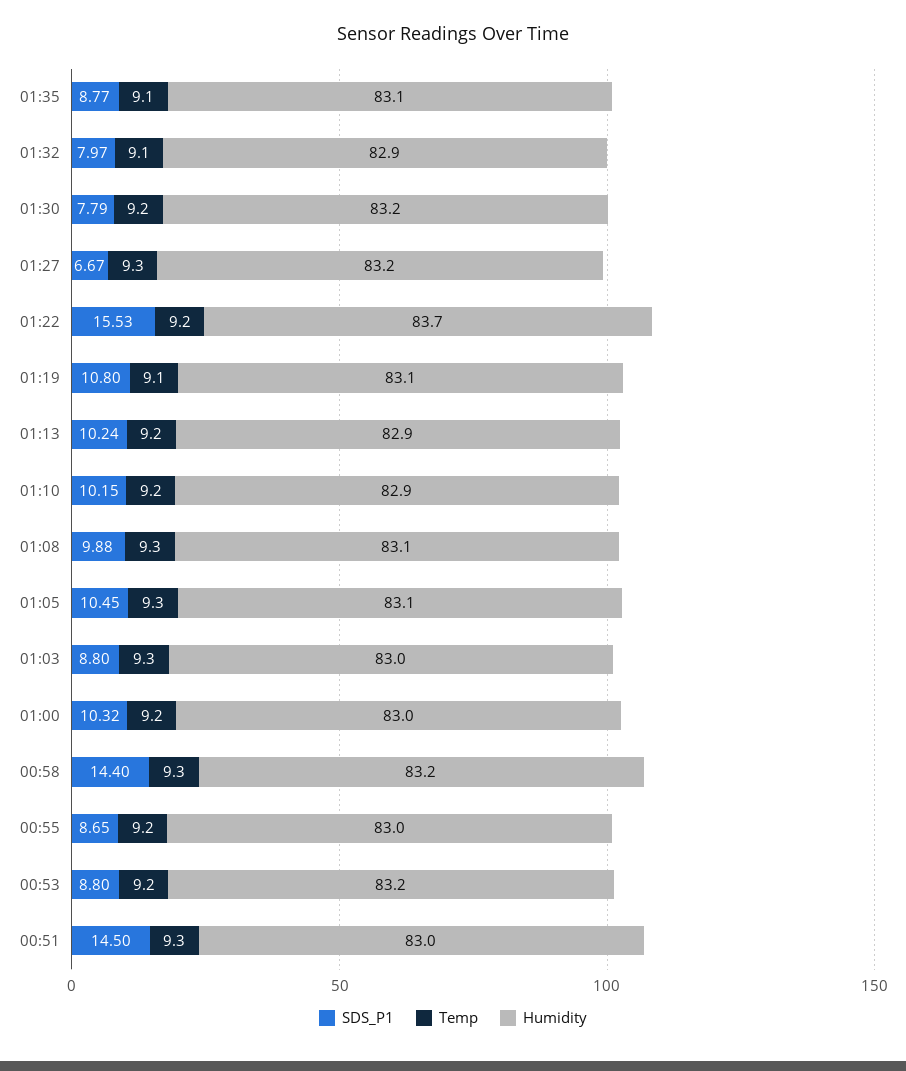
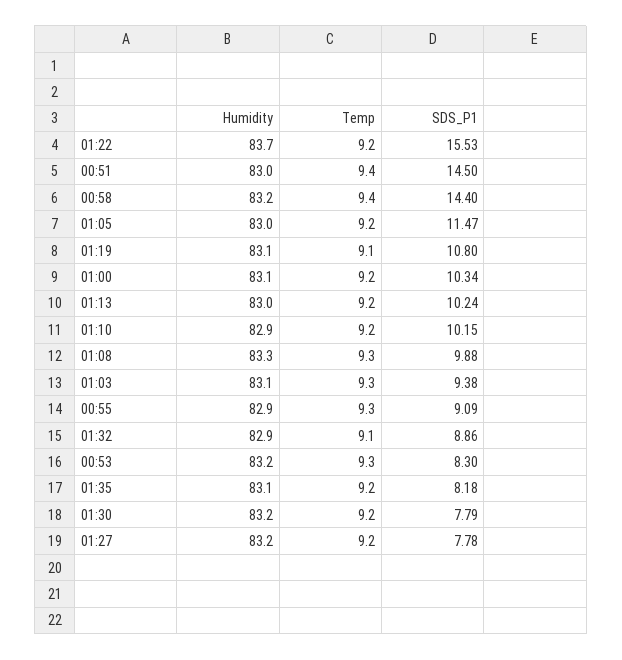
SDS_P1, 01:35: 8.77 -> 8.18
Temp, 01:35: 9.1 -> 9.2
SDS_P1, 01:32: 7.97 -> 8.86
SDS_P1, 01:27: 6.67 -> 7.78
Temp, 01:27: 9.3 -> 9.2
Humidity, 01:13: 82.9 -> 83
Humidity, 01:08: 83.1 -> 83.3
SDS_P1, 01:05: 10.45 -> 11.47
Temp, 01:05: 9.3 -> 9.2
Humidity, 01:05: 83.1 -> 83
SDS_P1, 01:03: 8.8 -> 9.38
Humidity, 01:03: 83 -> 83.1
SDS_P1, 01:00: 10.32 -> 10.34
Humidity, 01:00: 83 -> 83.1
Temp, 00:58: 9.3 -> 9.4
SDS_P1, 00:55: 8.65 -> 9.09
Temp, 00:55: 9.2 -> 9.3
Humidity, 00:55: 83 -> 82.9
SDS_P1, 00:53: 8.8 -> 8.3
Temp, 00:53: 9.2 -> 9.3
Temp, 00:51: 9.3 -> 9.4

